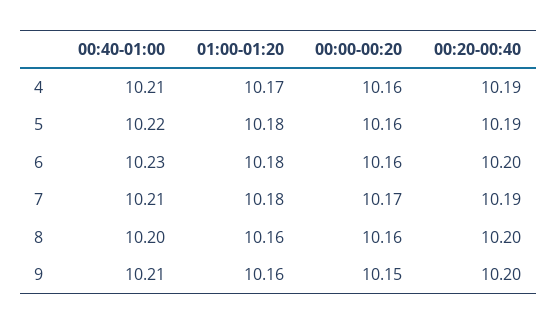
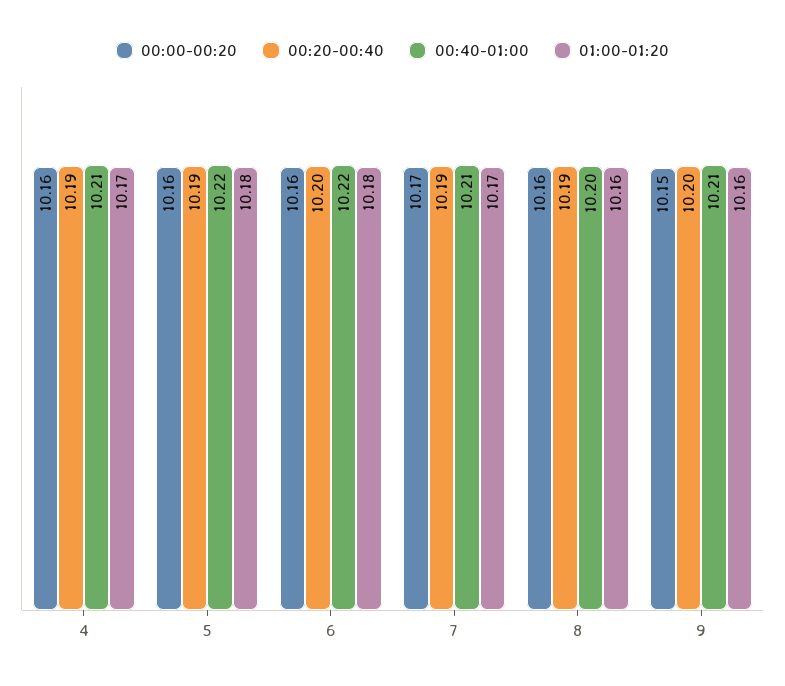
00:40-01:00, 6: 10.23 -> 10.22
01:00-01:20, 7: 10.18 -> 10.17
00:20-00:40, 8: 10.2 -> 10.19

